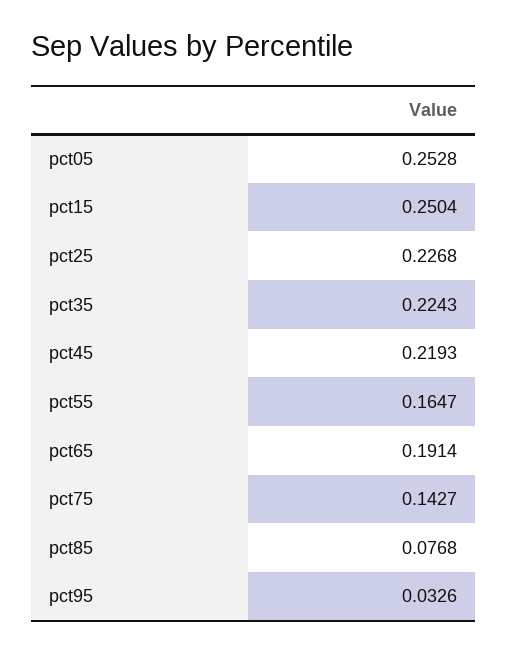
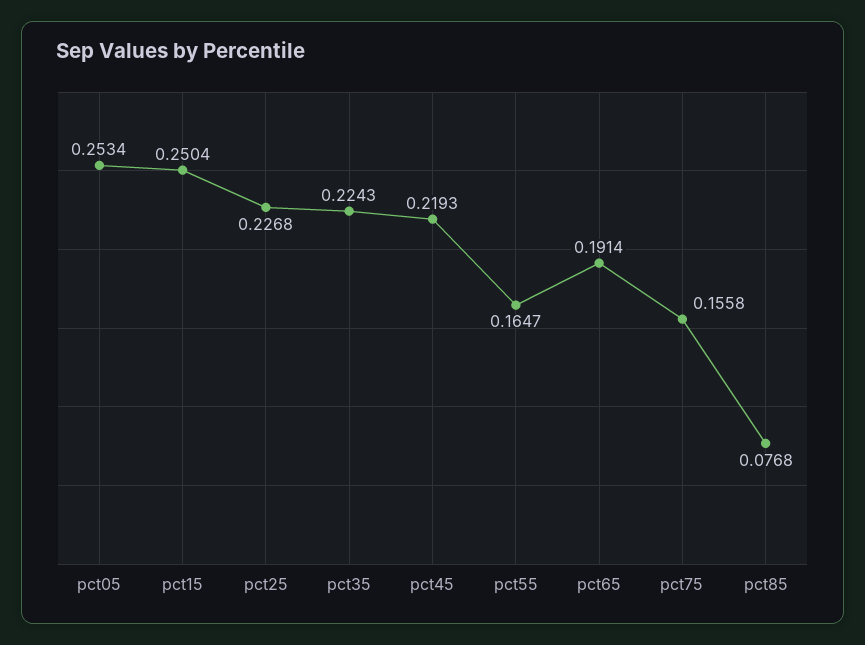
pct05: 0.2528 -> 0.2534
pct75: 0.1427 -> 0.1558
pct95: 0.0326 -> none

